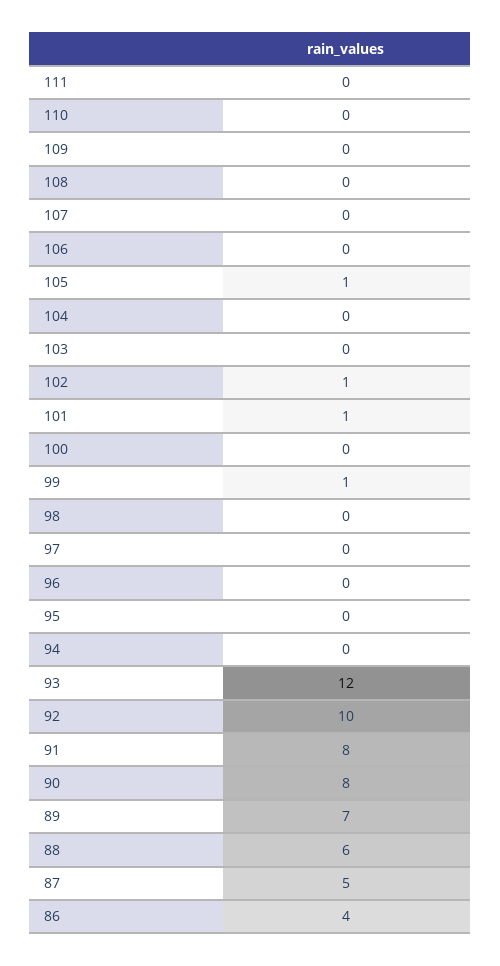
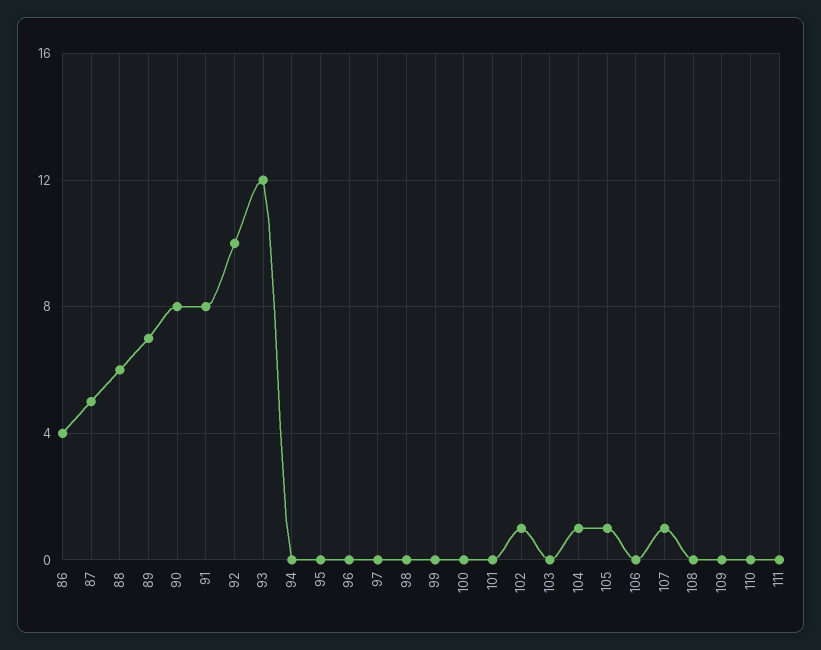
107: 0 -> 1
104: 0 -> 1
101: 1 -> 0
99: 1 -> 0

